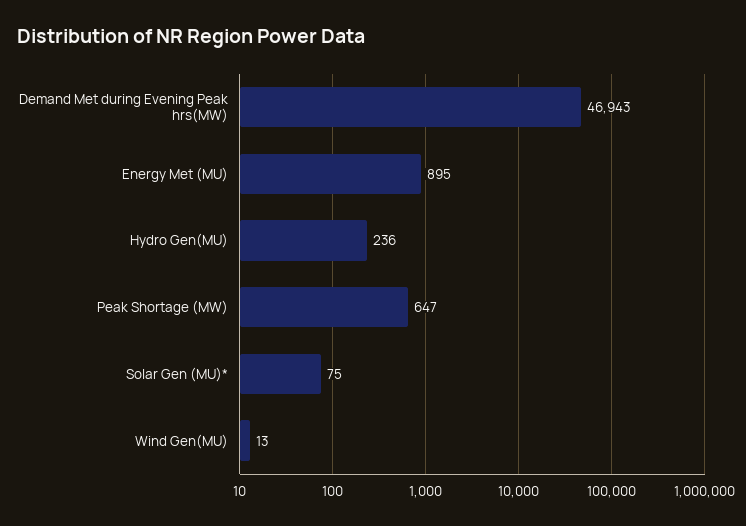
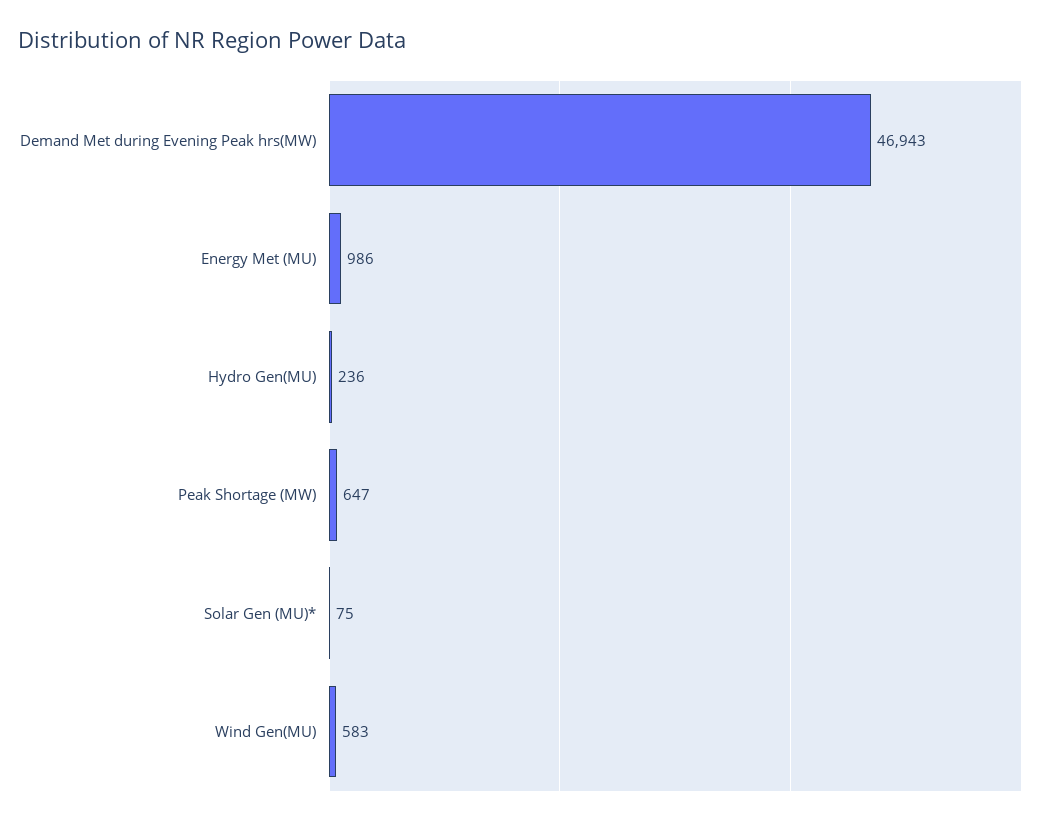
Energy Met (MU): 895 -> 986
Wind Gen(MU): 13 -> 583

